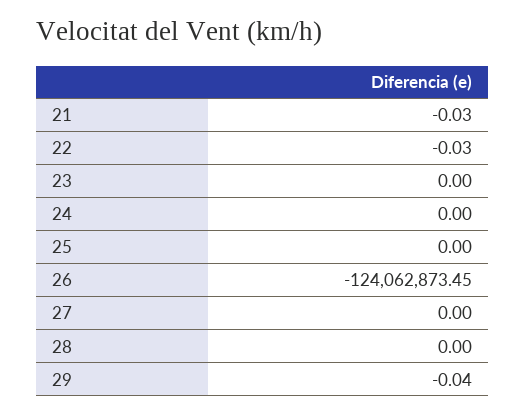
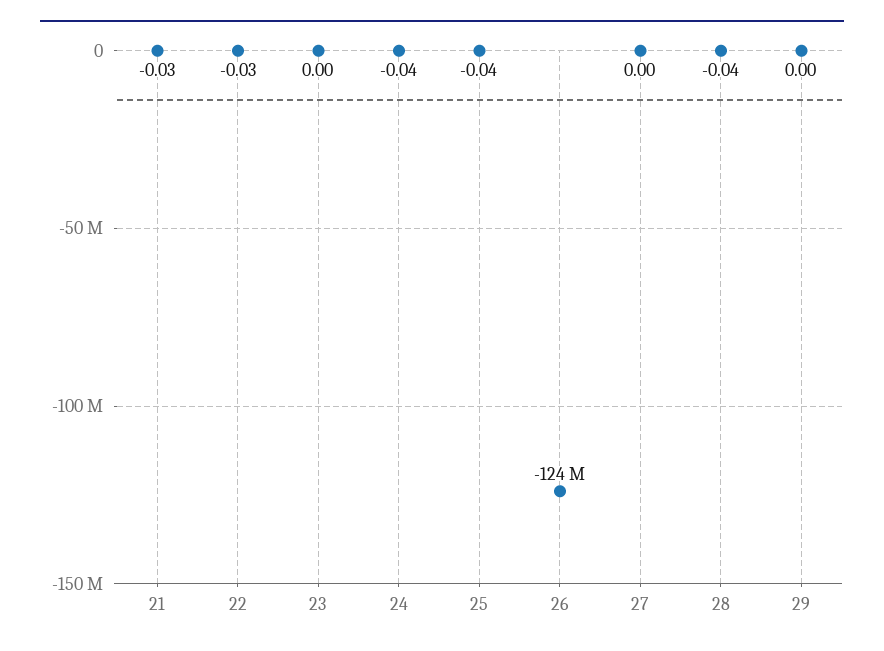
24: 0 -> -0.04
25: 0 -> -0.04
28: 0 -> -0.04
29: -0.04 -> 0

